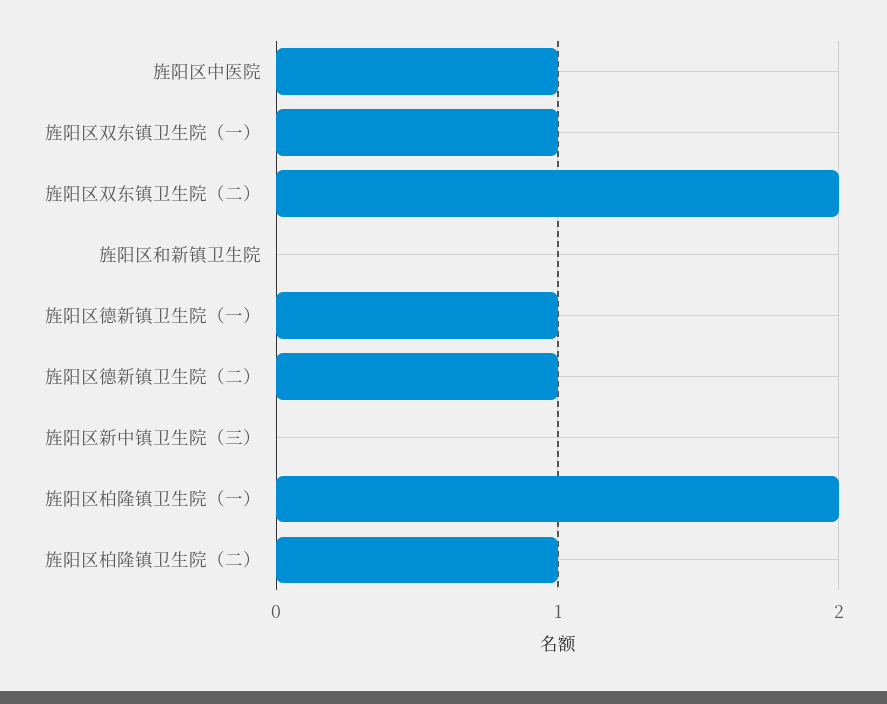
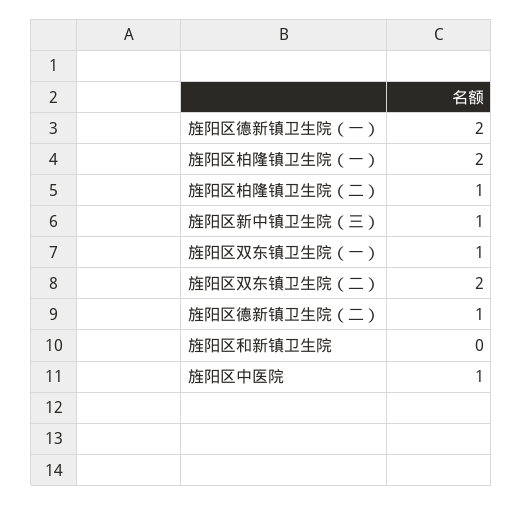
旌阳区德新镇卫生院（一）: 1 -> 2
旌阳区新中镇卫生院（三）: 0 -> 1

